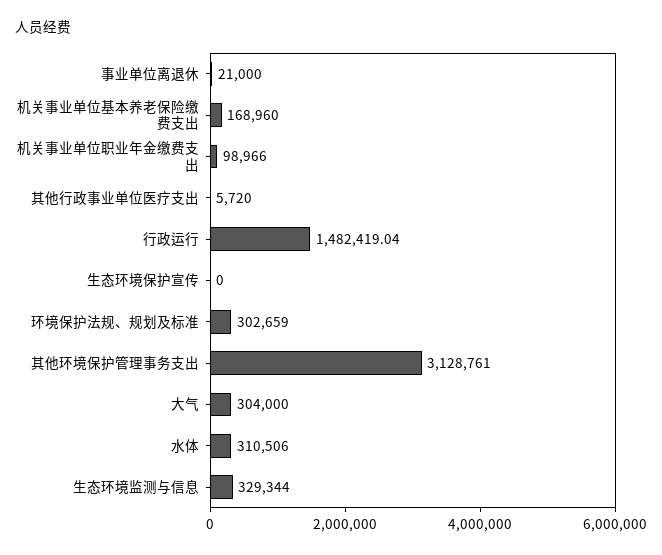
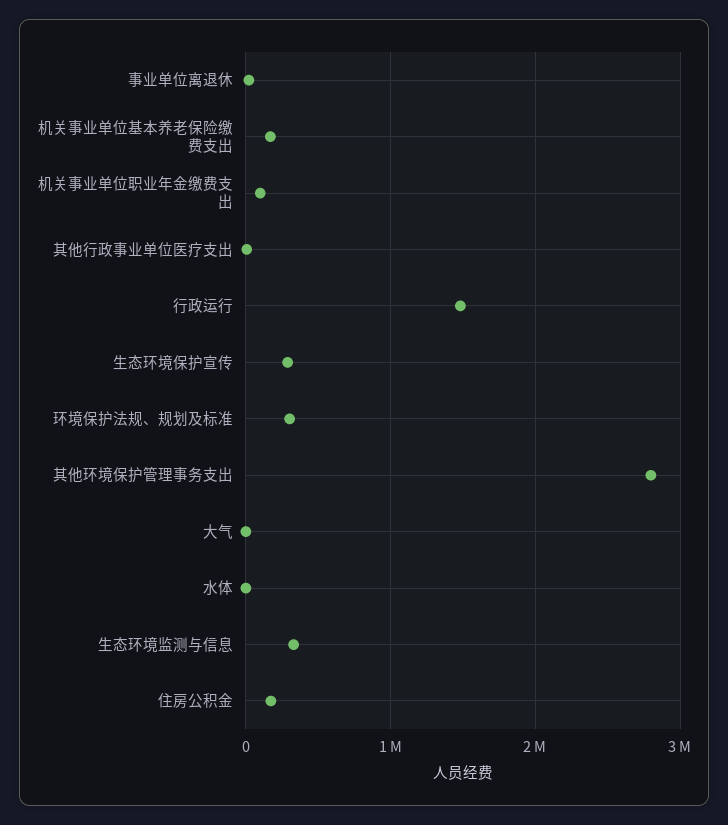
生态环境保护宣传: 0 -> 300000
其他环境保护管理事务支出: 3128761 -> 2800000
大气: 304000 -> 0
水体: 310506 -> 0
住房公积金: none -> 200000

